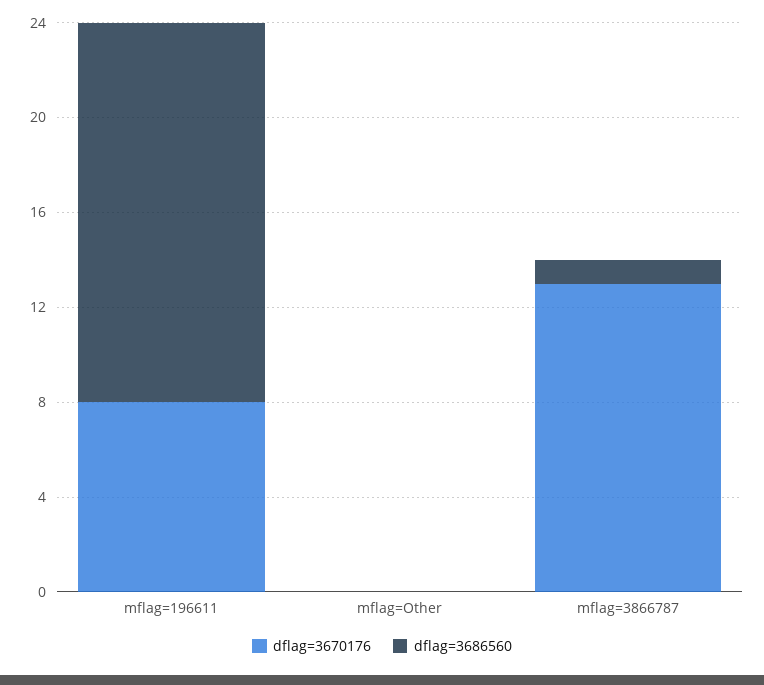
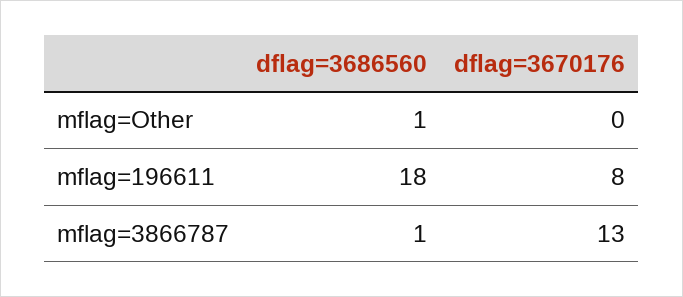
dflag=3686560, mflag=196611: 16 -> 18
dflag=3686560, mflag=Other: 0 -> 1

